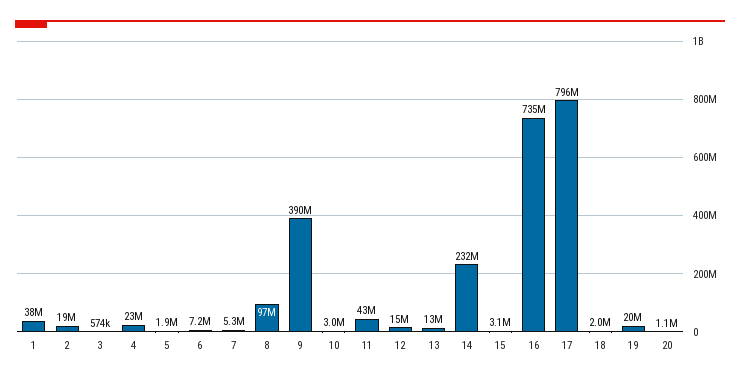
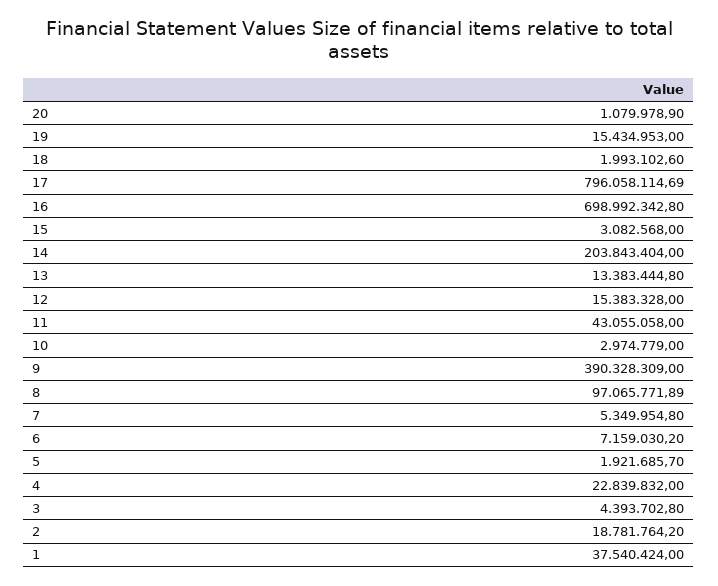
3: 574000 -> 4393702.8
14: 232000000 -> 203843404
16: 735000000 -> 698992342.8
19: 20000000 -> 15434953

